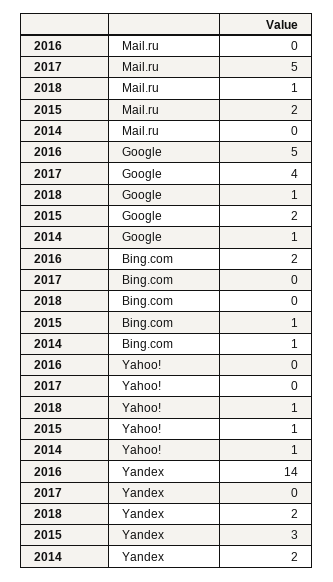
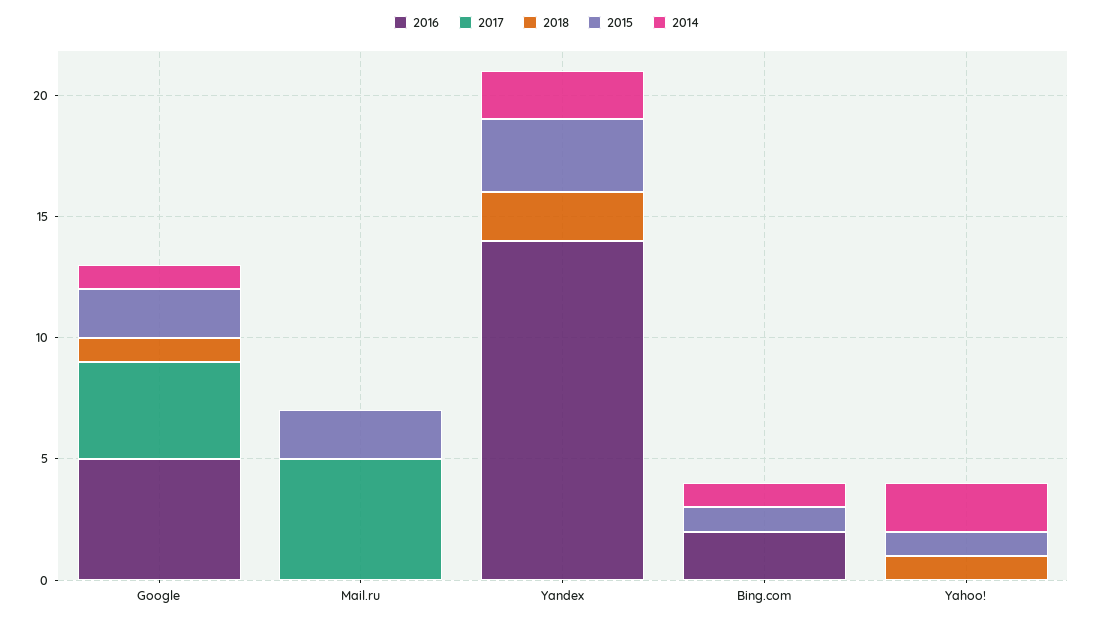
2018, Mail.ru: 1 -> 0
2014, Yahoo!: 1 -> 2

